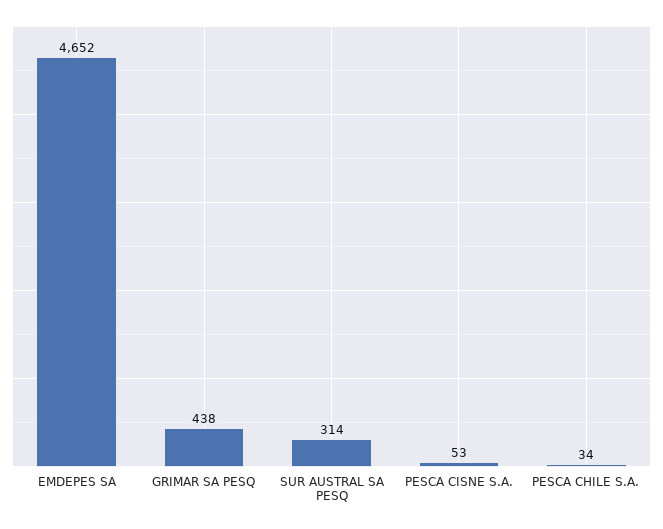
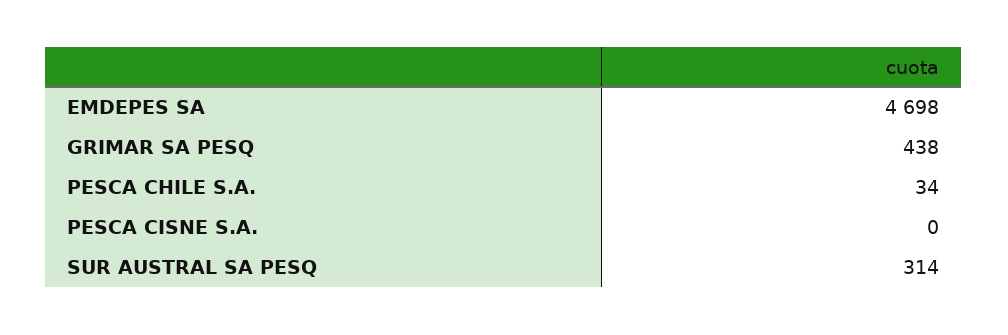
EMDEPES SA: 4652 -> 4698
PESCA CISNE S.A.: 53 -> 0

